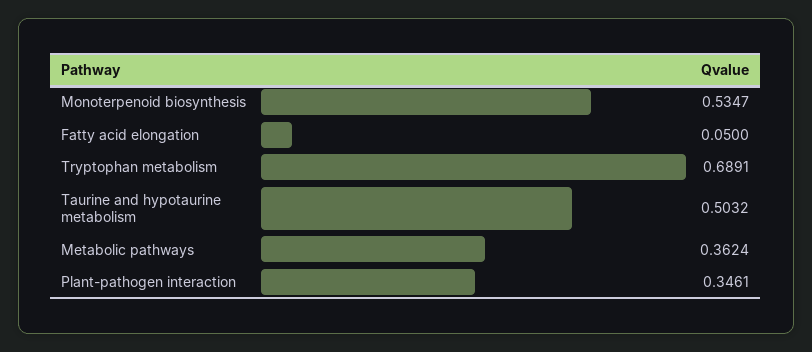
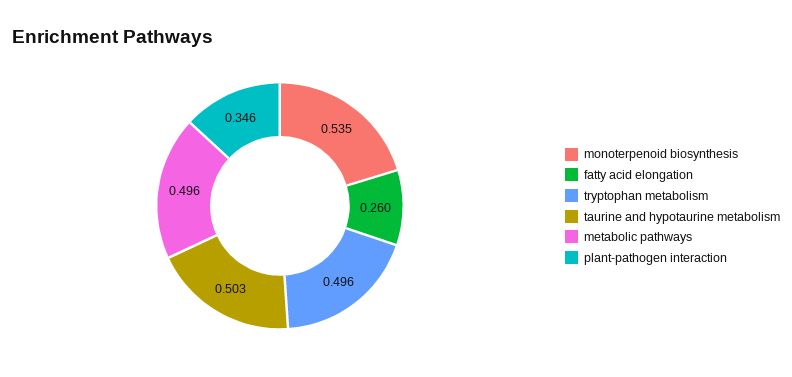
Fatty acid elongation: 0.05 -> 0.26
Tryptophan metabolism: 0.6891 -> 0.496
Metabolic pathways: 0.3624 -> 0.496

